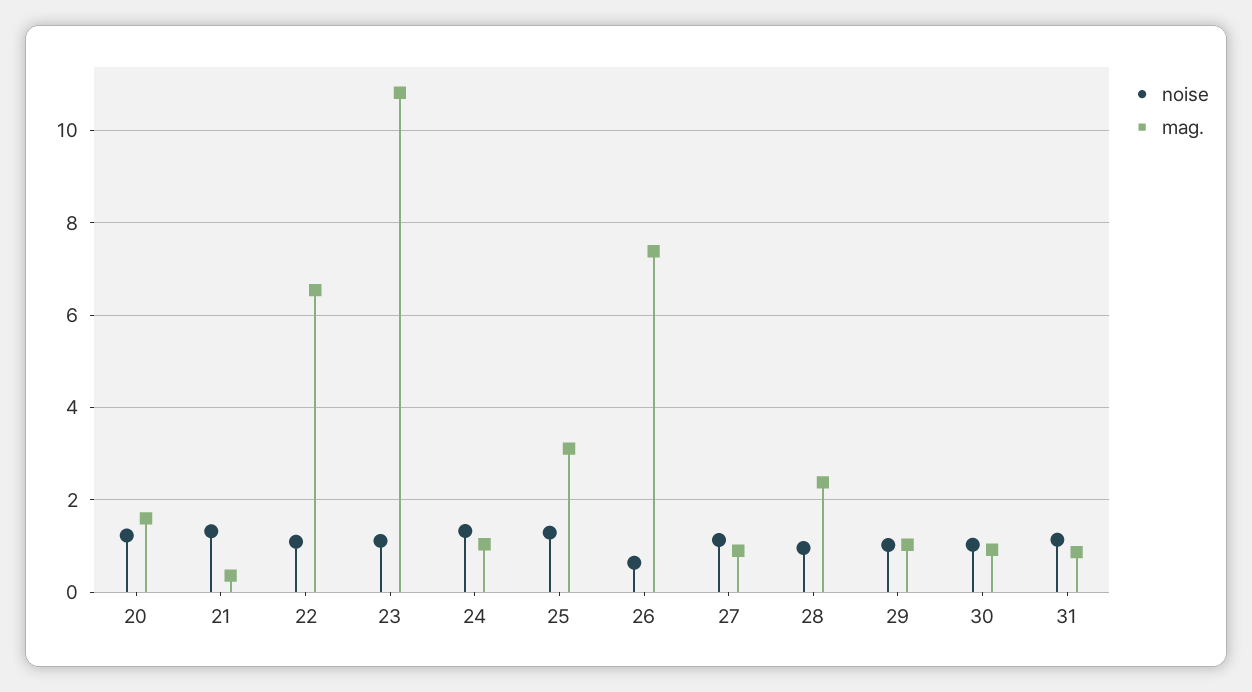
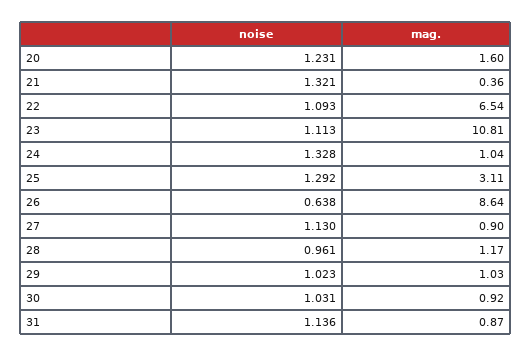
mag., 26: 7.4 -> 8.64
mag., 28: 2.4 -> 1.17

